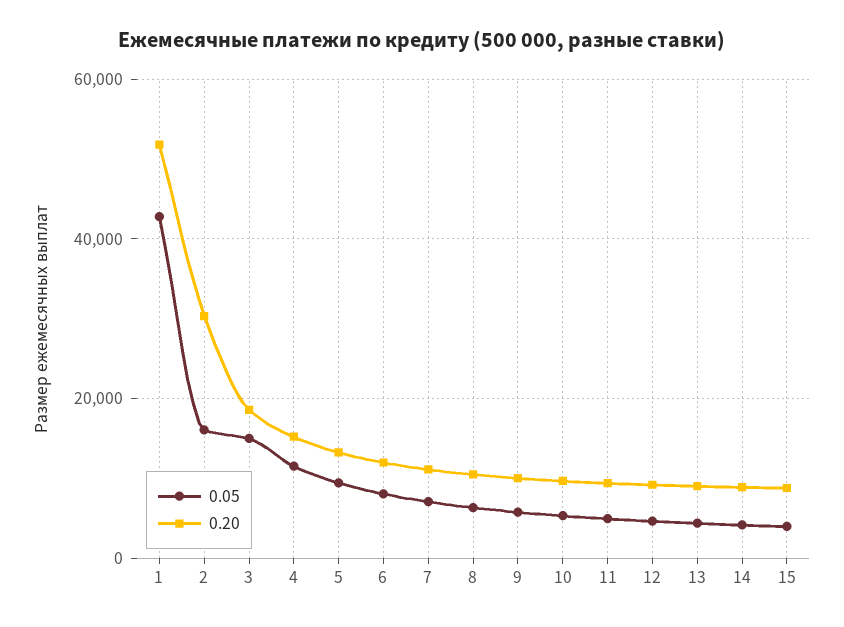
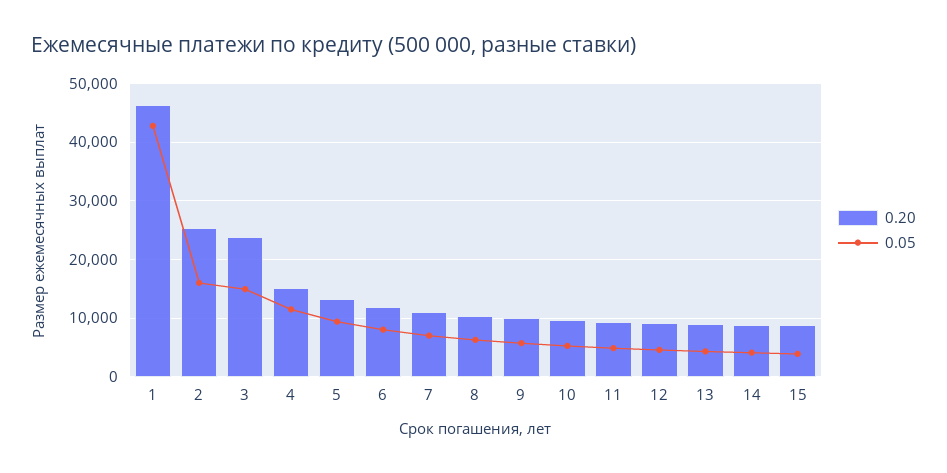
0.20, 1: 52000 -> 46000
0.20, 2: 30000 -> 26000
0.20, 3: 18000 -> 24000

